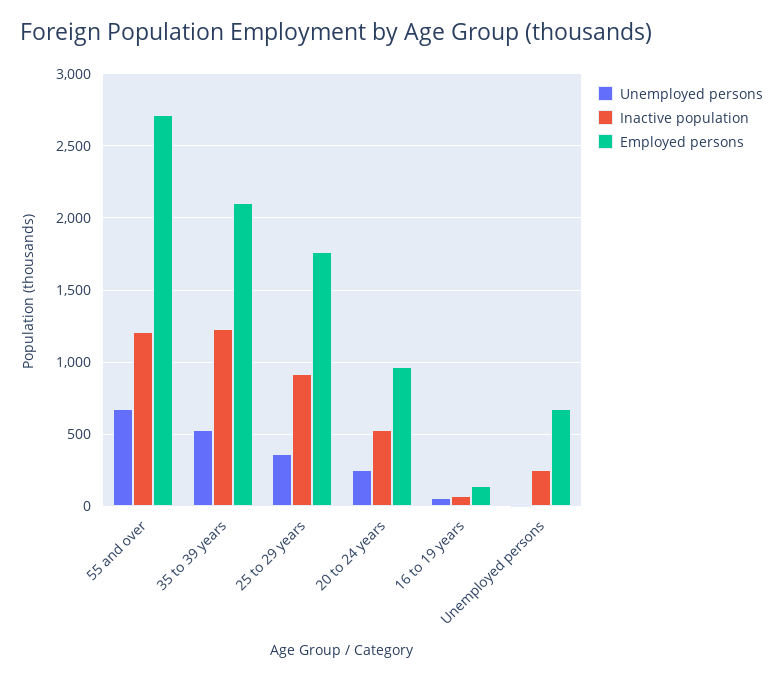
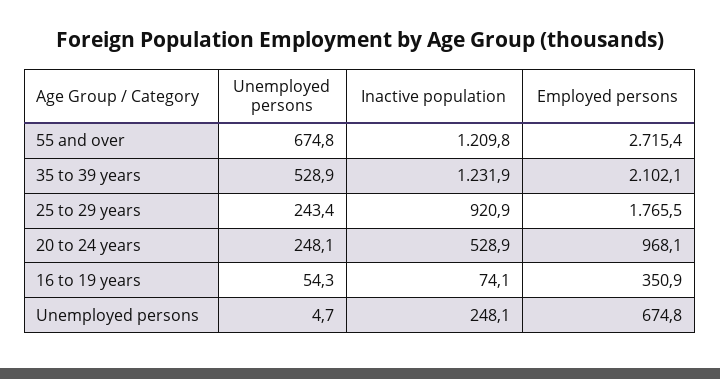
Unemployed persons, 25 to 29 years: 350 -> 243.4
Employed persons, 16 to 19 years: 150 -> 350.9

